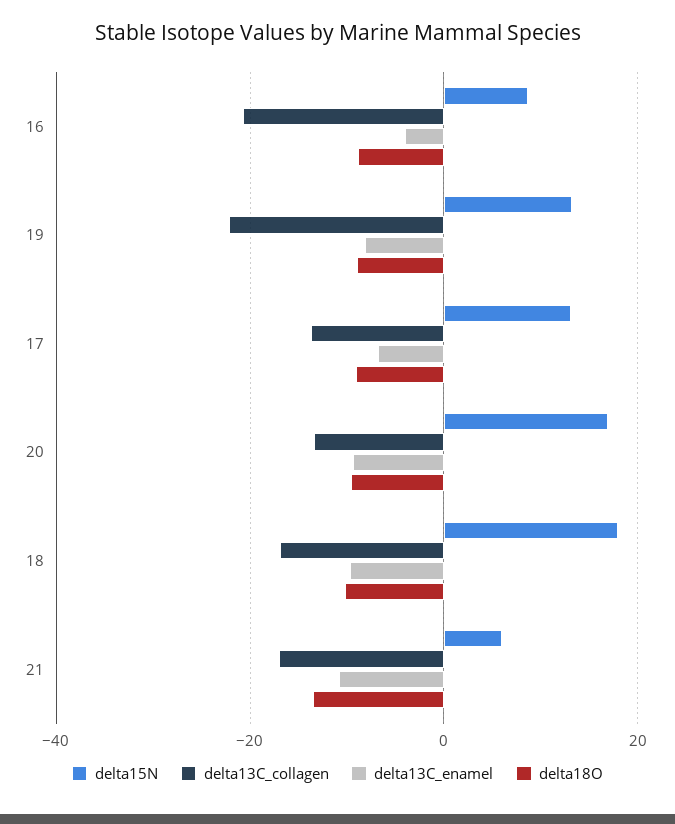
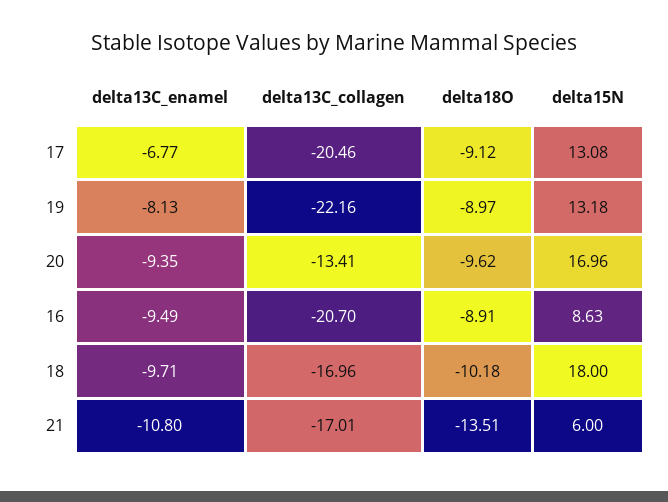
delta13C_enamel, 16: -4 -> -9.49
delta13C_collagen, 17: -14 -> -20.46

